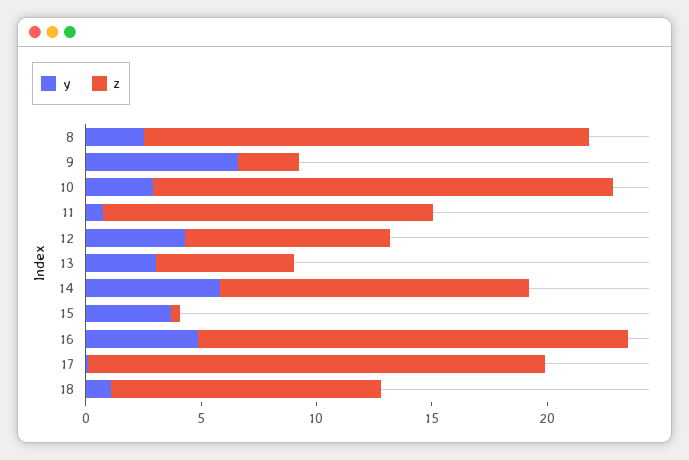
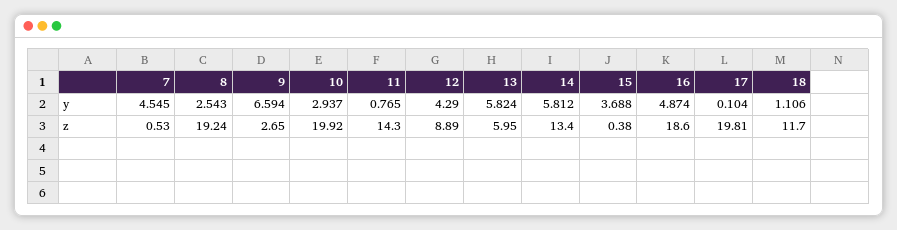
y, 13: 3 -> 5.824
y, 7: none -> 4.545
z, 7: none -> 0.53

